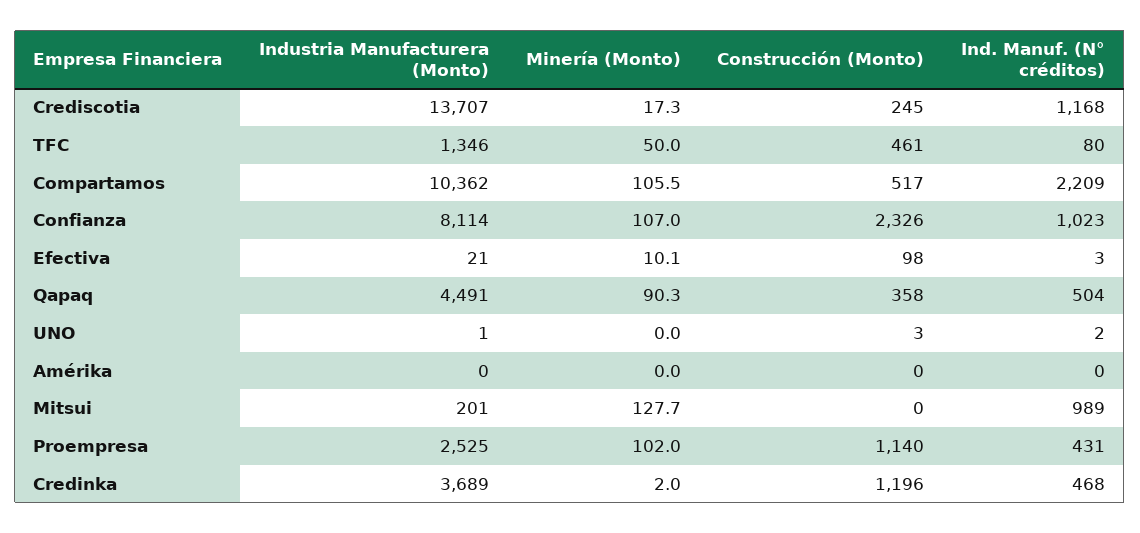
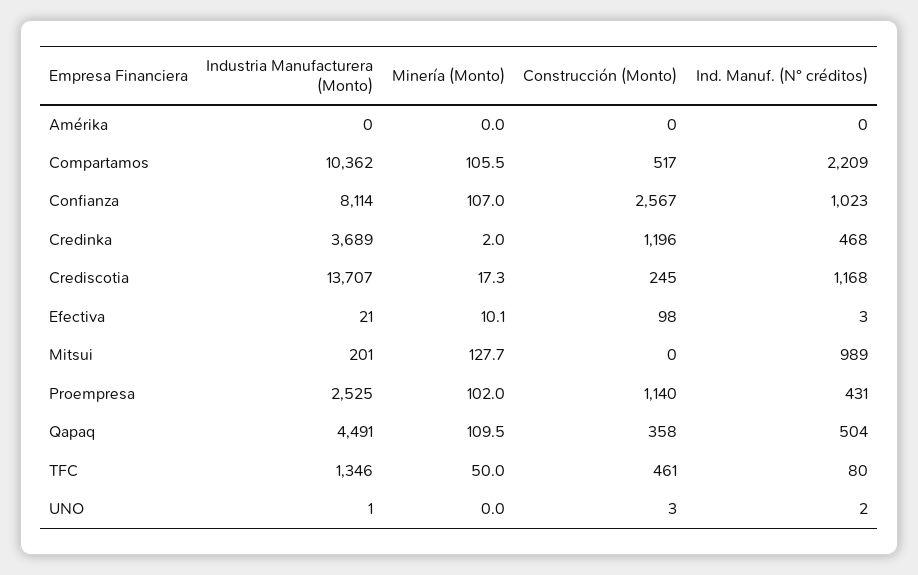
Construcción (Monto), Confianza: 2326 -> 2567
Minería (Monto), Qapaq: 90.3 -> 109.5

